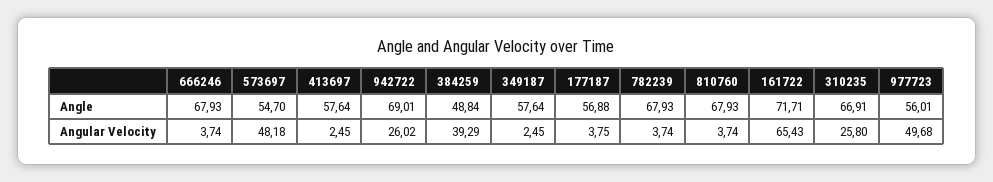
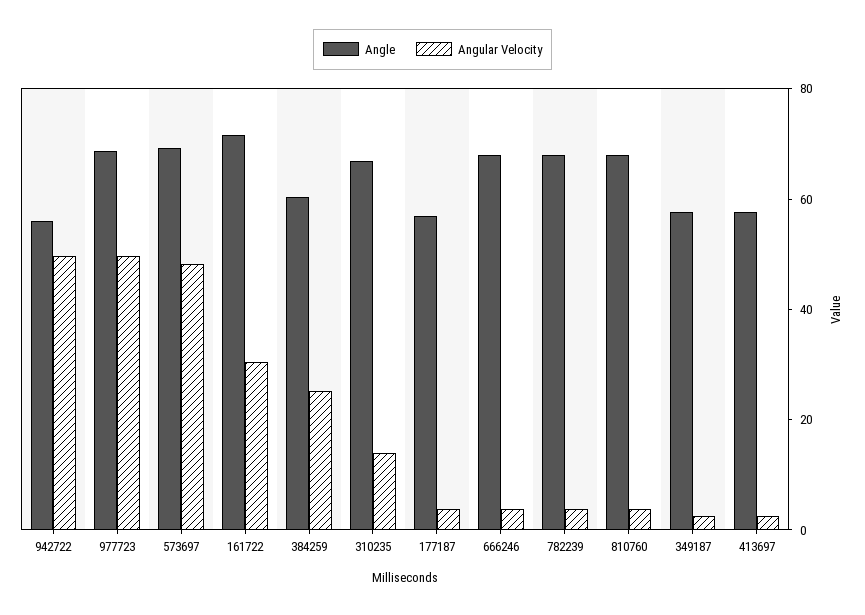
Angle, 573697: 54.7 -> 70
Angle, 942722: 69.01 -> 55
Angle, 384259: 48.84 -> 60
Angle, 977723: 56.01 -> 70
Angular Velocity, 942722: 26.02 -> 50
Angular Velocity, 384259: 39.29 -> 25
Angular Velocity, 161722: 65.43 -> 30
Angular Velocity, 310235: 25.8 -> 15

